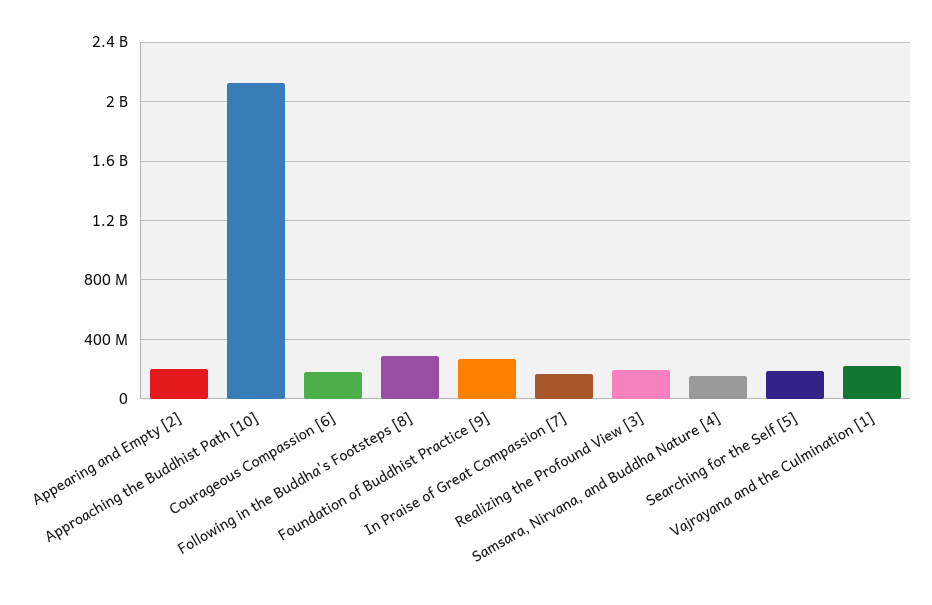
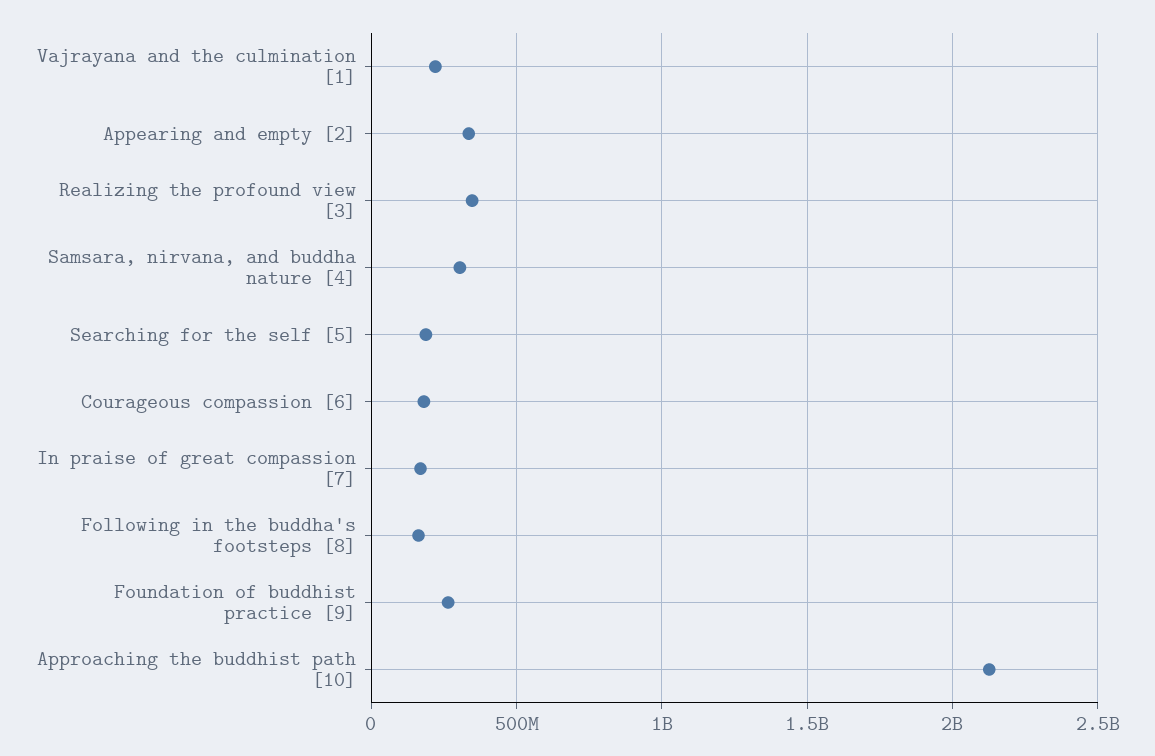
Appearing and Empty [2]: 200000000 -> 350000000
Following in the Buddha's Footsteps [8]: 300000000 -> 150000000
Realizing the Profound View [3]: 200000000 -> 350000000
Samsara, Nirvana, and Buddha Nature [4]: 150000000 -> 300000000

